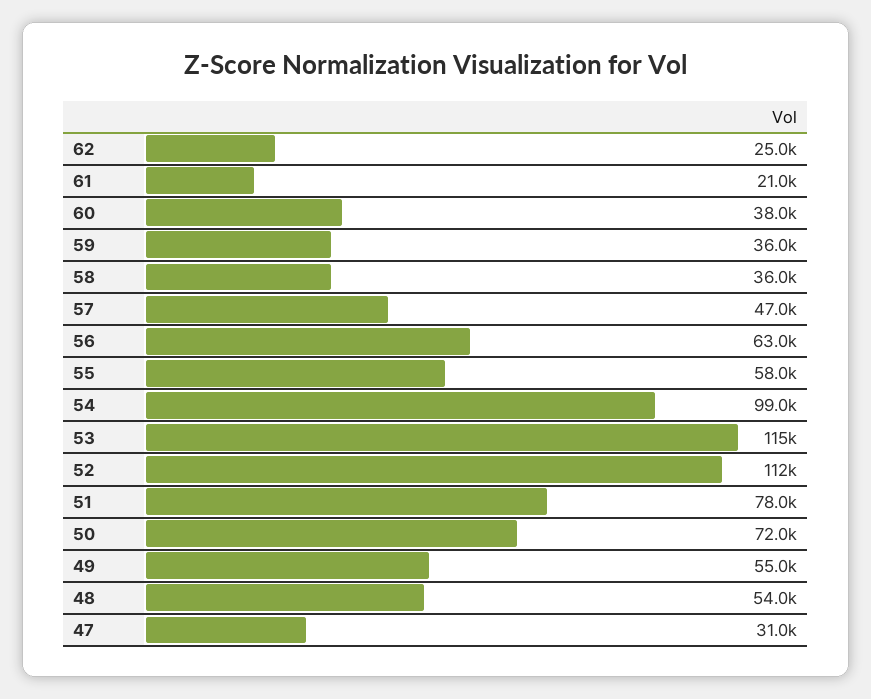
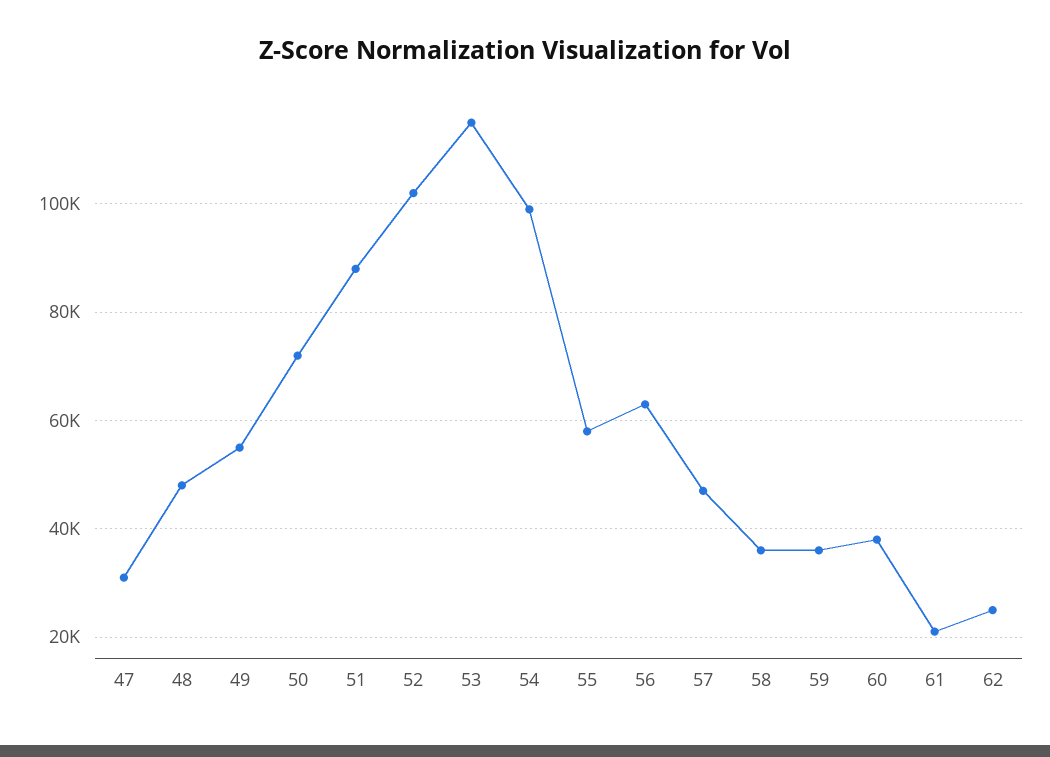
52: 112000 -> 102000
51: 78000 -> 88000
48: 54000 -> 48000

